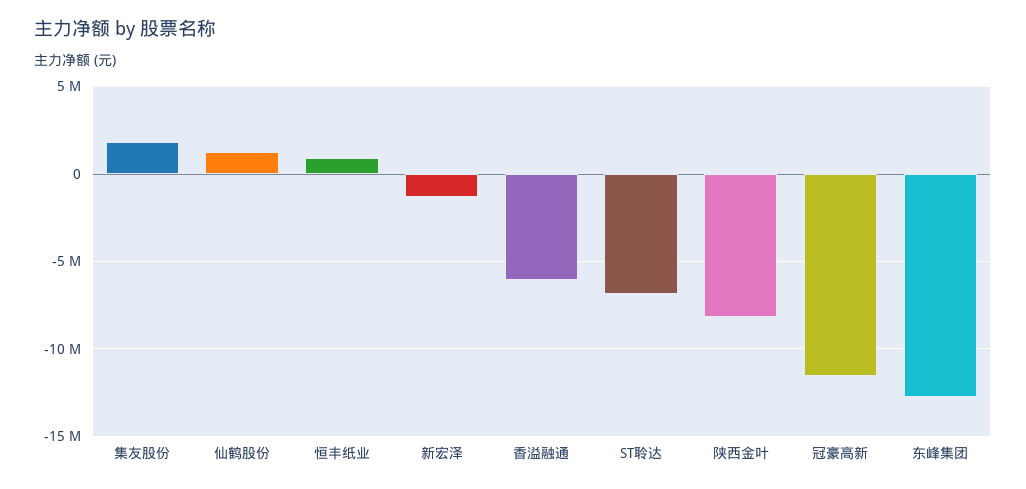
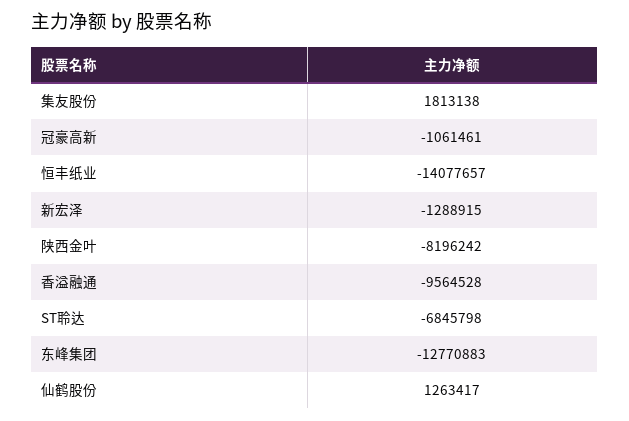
恒丰纸业: 1000000 -> -14077657
香溢融通: -6000000 -> -9564528
冠豪高新: -11500000 -> -1061461

